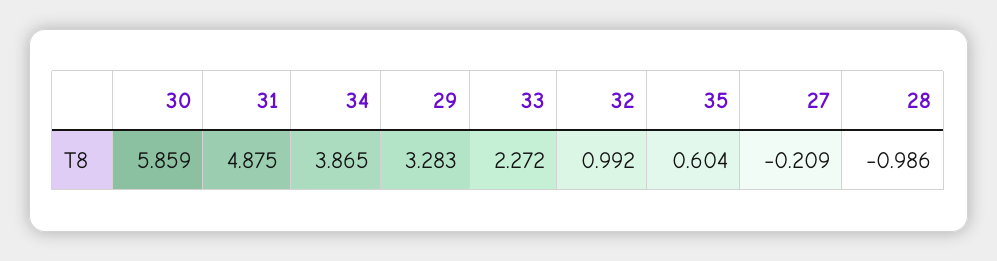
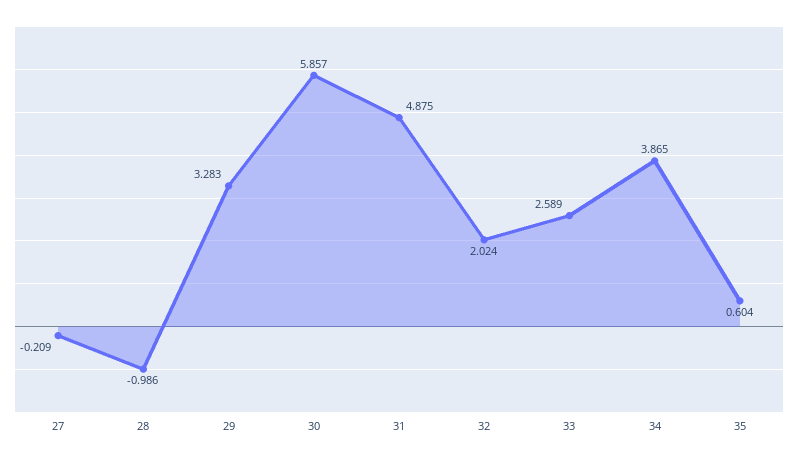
30: 5.859 -> 5.857
33: 2.272 -> 2.589
32: 0.992 -> 2.024

